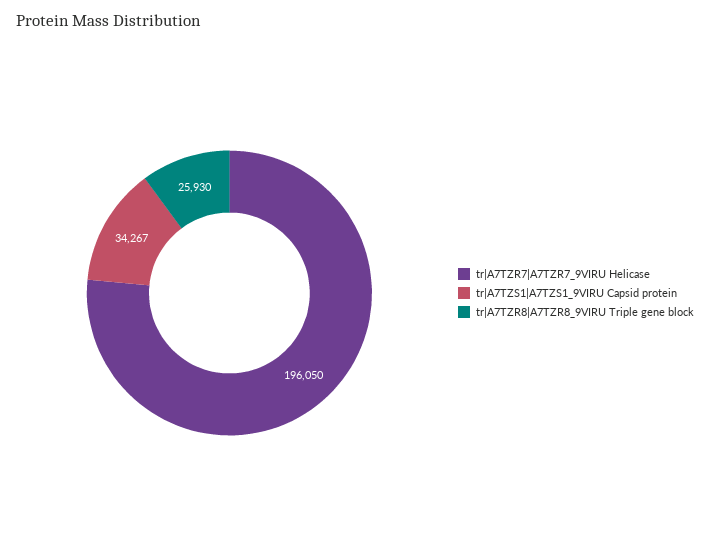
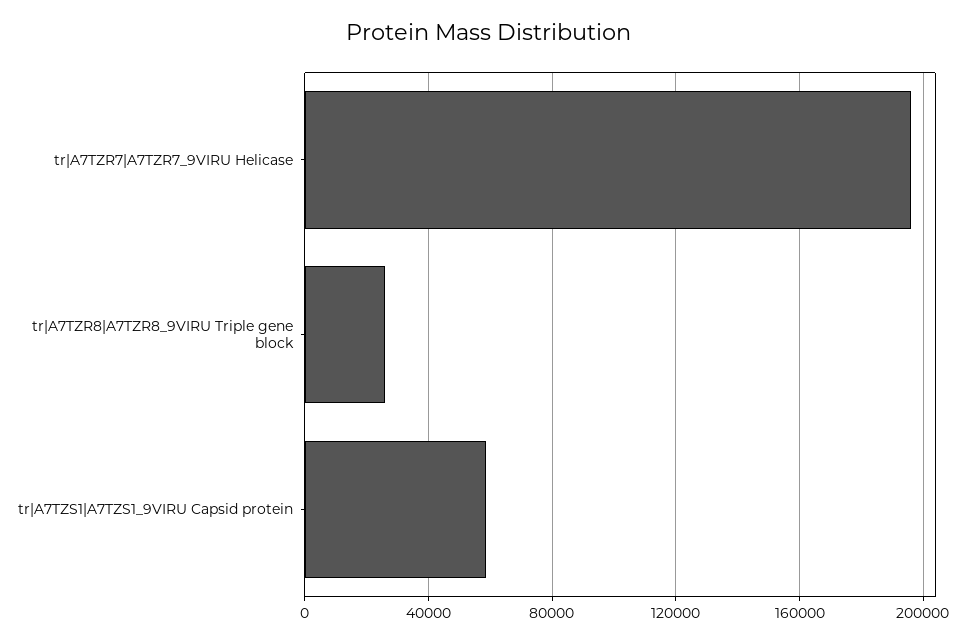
tr|A7TZS1|A7TZS1_9VIRU Capsid protein: 34267 -> 60000

